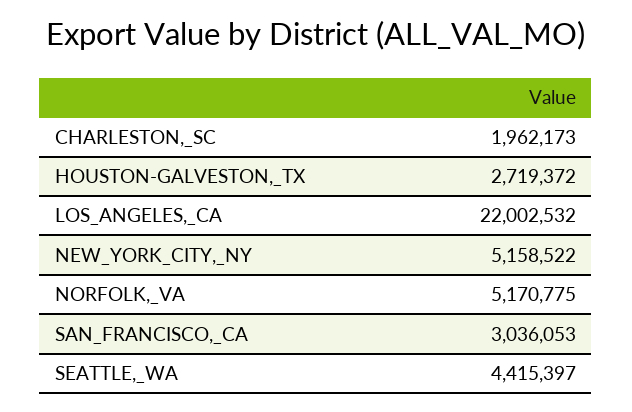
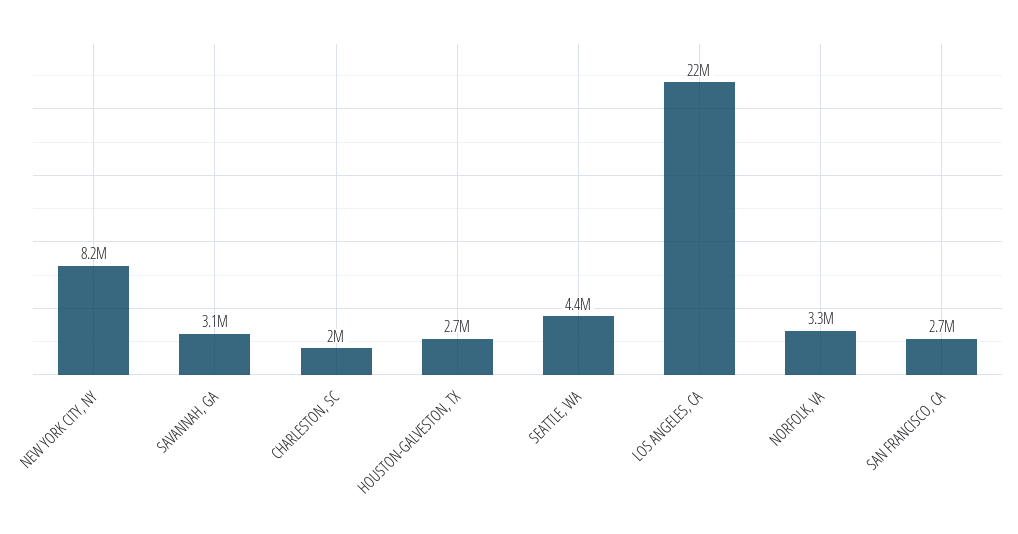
NEW_YORK_CITY,_NY: 5158522 -> 8200000
NORFOLK,_VA: 5170775 -> 3300000
SAN_FRANCISCO,_CA: 3036053 -> 2700000
SAVANNAH, GA: none -> 3100000

